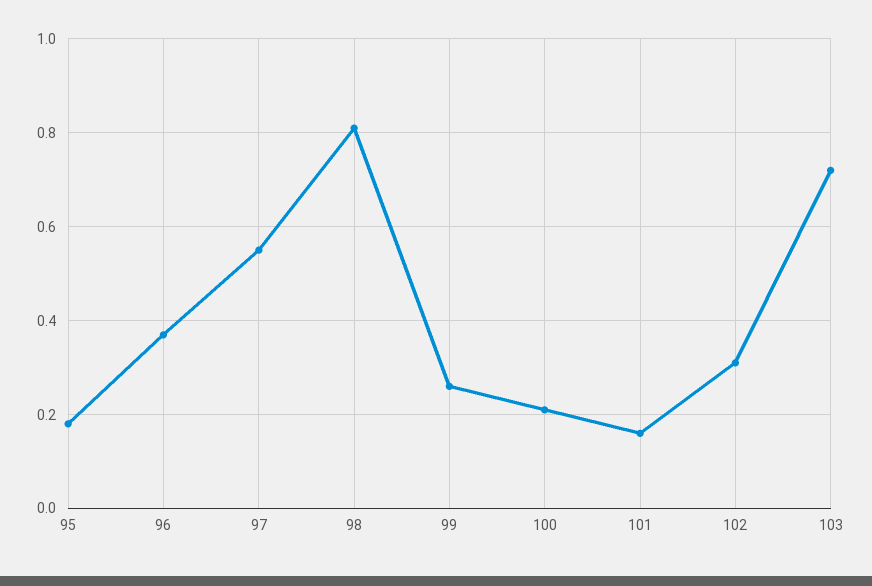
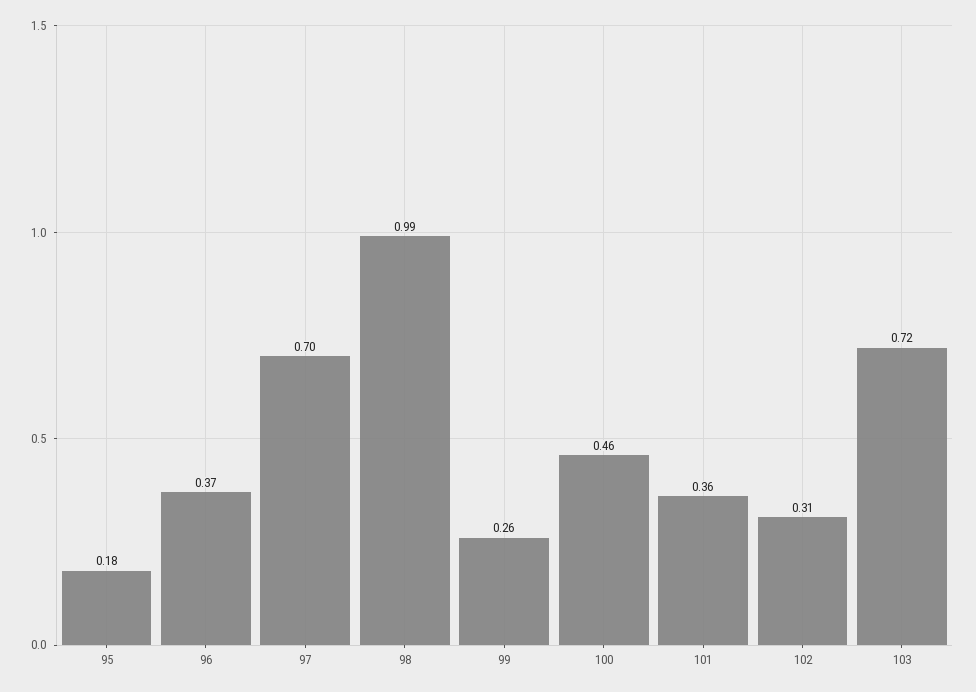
97: 0.55 -> 0.7
98: 0.8 -> 0.99
100: 0.2 -> 0.46
101: 0.15 -> 0.36

